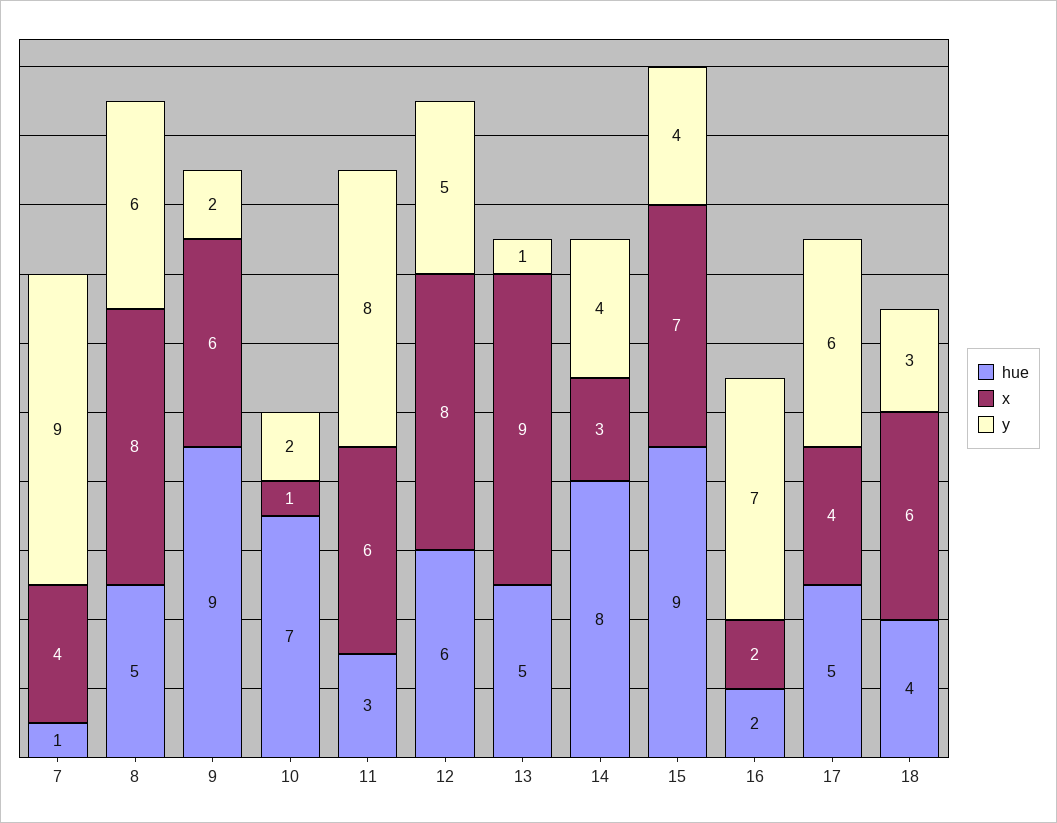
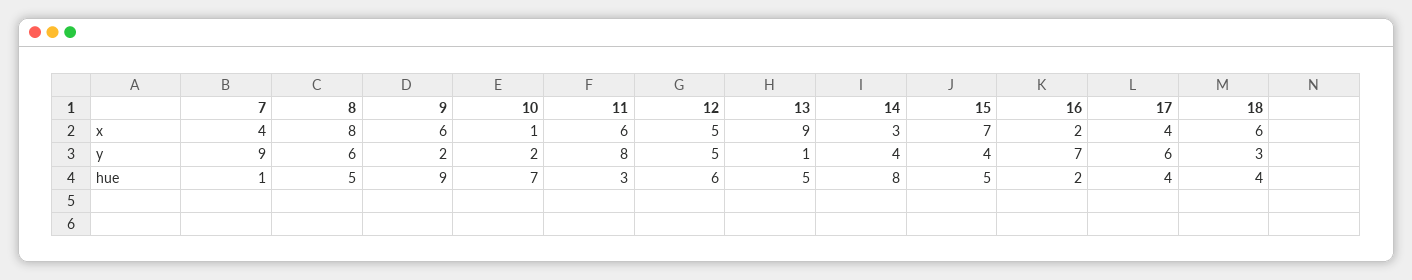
x, 12: 8 -> 5
hue, 15: 9 -> 5
hue, 17: 5 -> 4

